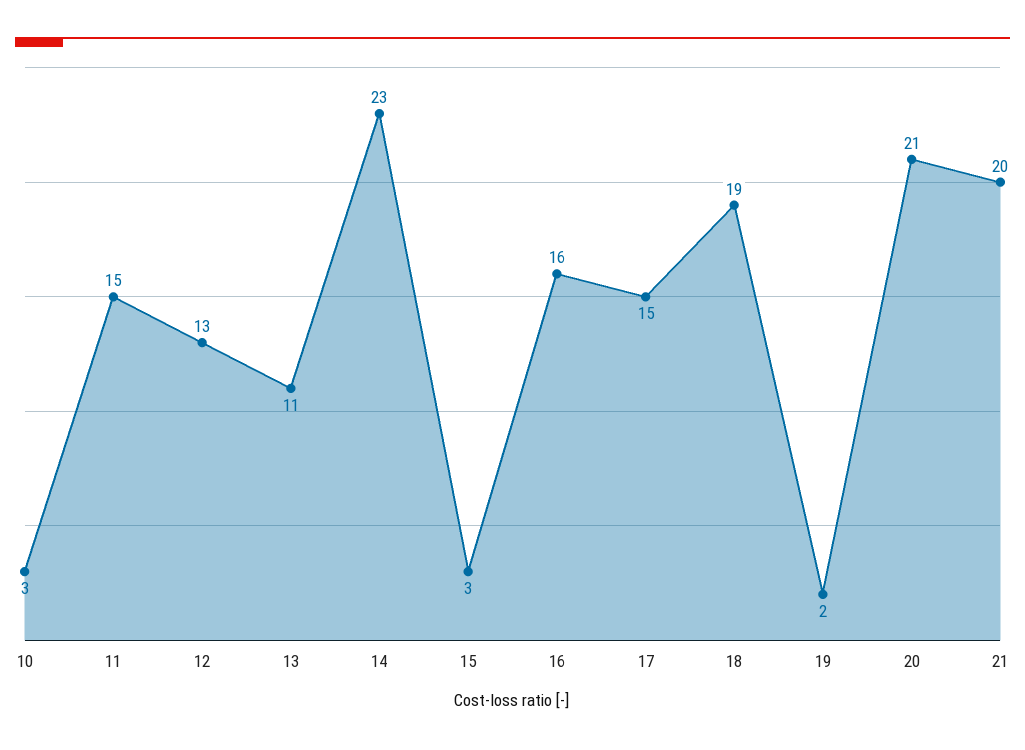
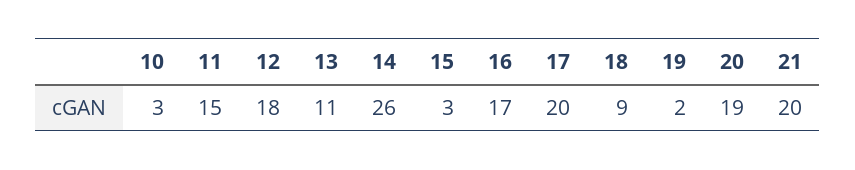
12: 13 -> 18
14: 23 -> 26
16: 16 -> 17
17: 15 -> 20
18: 19 -> 9
20: 21 -> 19

